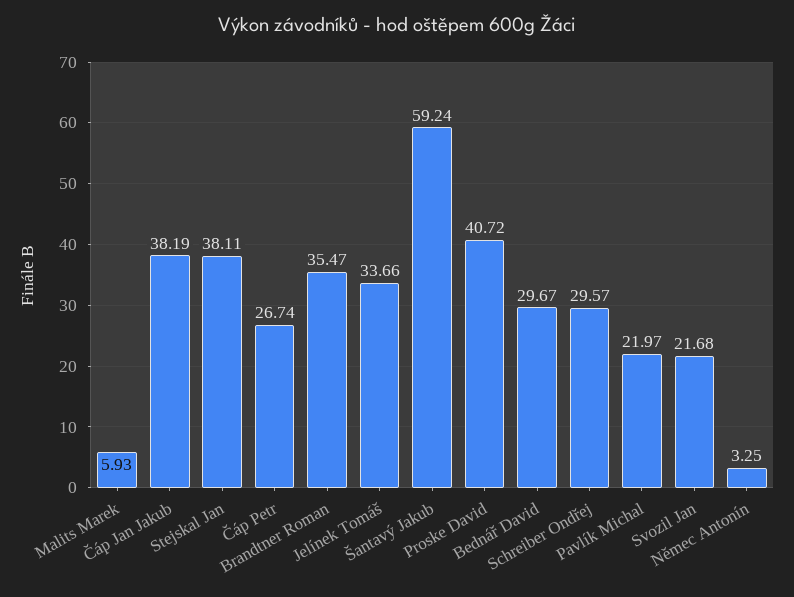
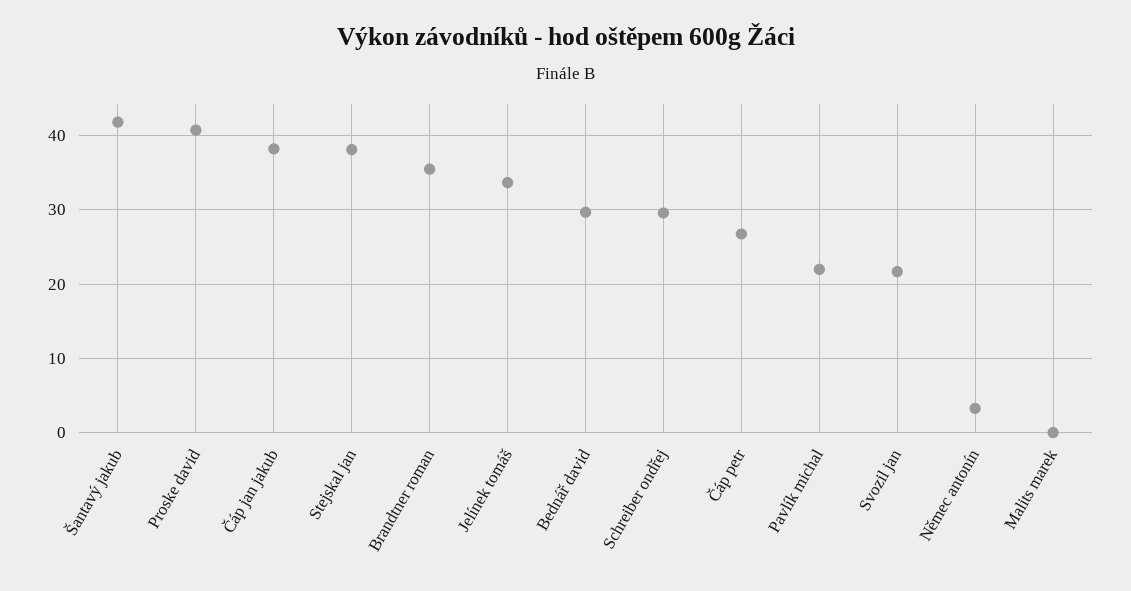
Malits Marek: 5.93 -> 0
Šantavý Jakub: 59.24 -> 42

